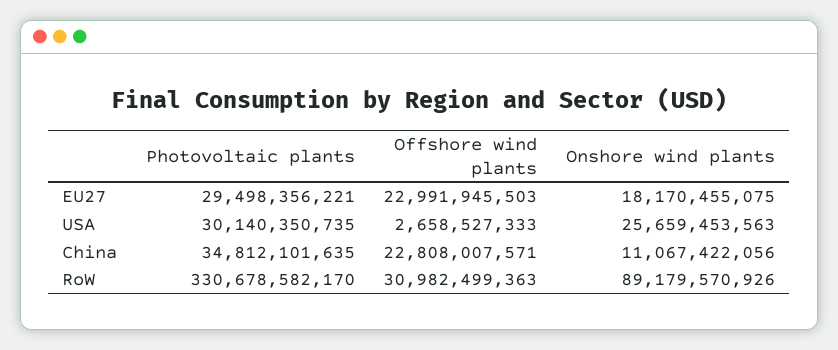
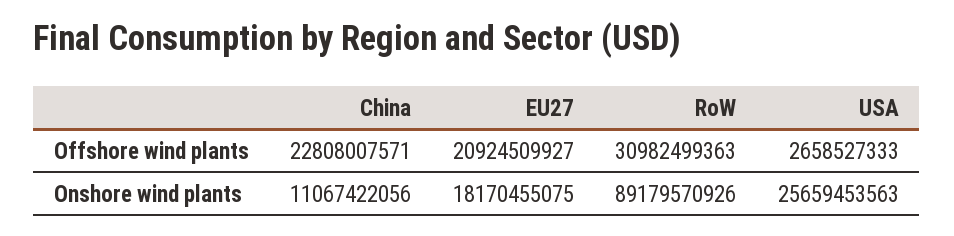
Photovoltaic plants, EU27: 29498356221 -> none
Offshore wind plants, EU27: 22991945503 -> 20924509927
Photovoltaic plants, USA: 30140350735 -> none
Photovoltaic plants, China: 34812101635 -> none
Photovoltaic plants, RoW: 330678582170 -> none

